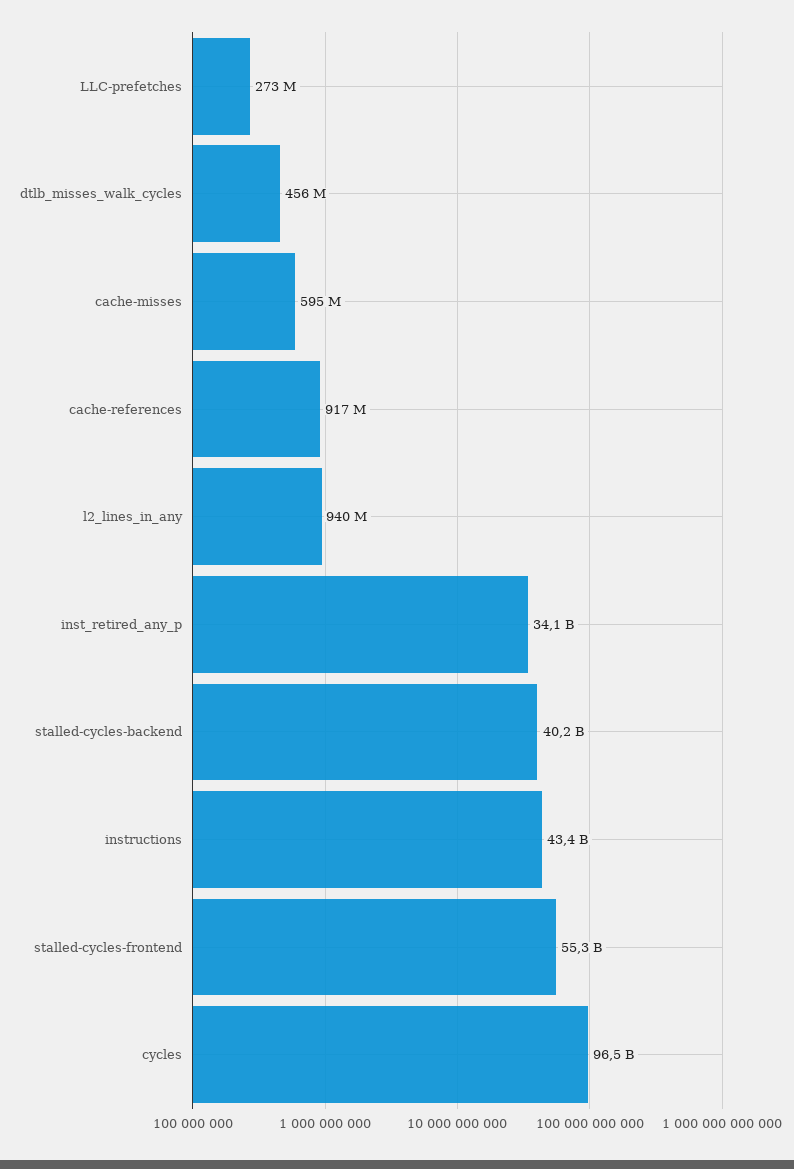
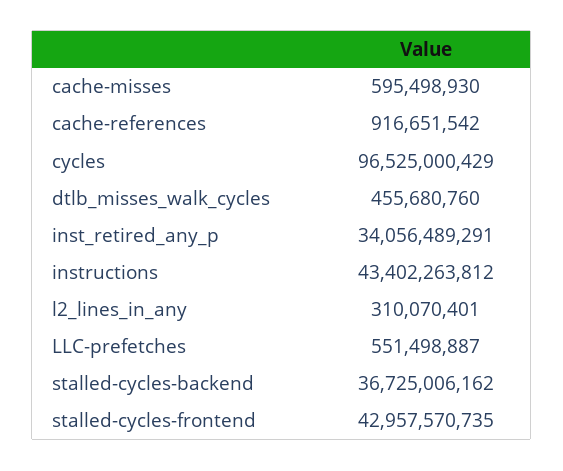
LLC-prefetches: 273000000 -> 551498887
l2_lines_in_any: 940000000 -> 310070401
stalled-cycles-backend: 40200000000 -> 36725006162
stalled-cycles-frontend: 55300000000 -> 42957570735

